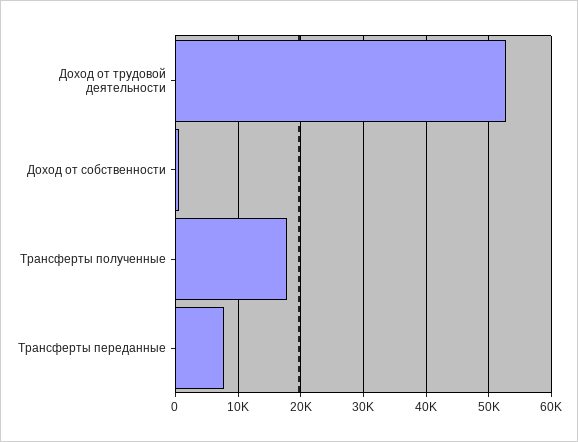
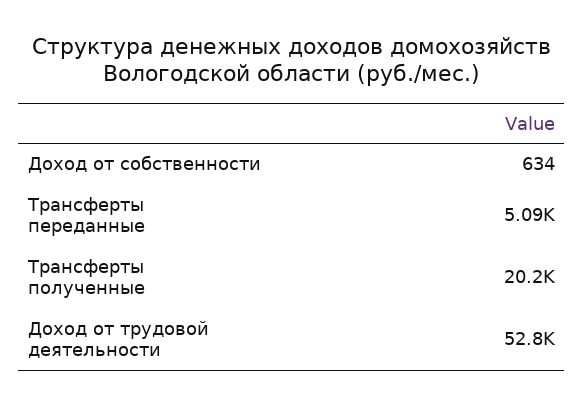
Трансферты полученные: 18000 -> 20200
Трансферты переданные: 8000 -> 5090

